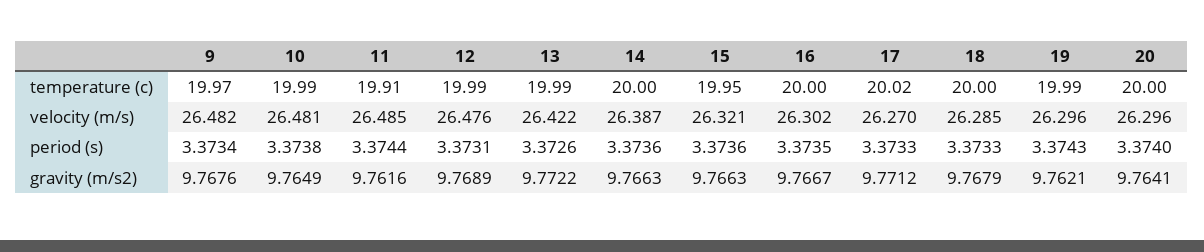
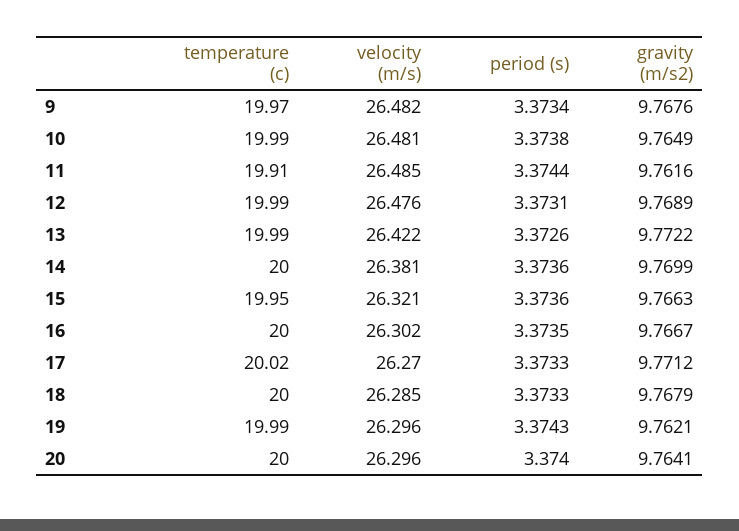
14, velocity (m/s): 26.387 -> 26.381
14, gravity (m/s2): 9.7663 -> 9.7699

